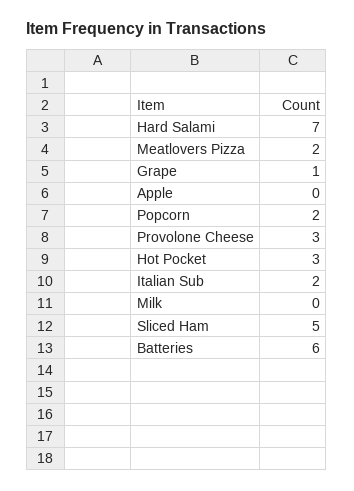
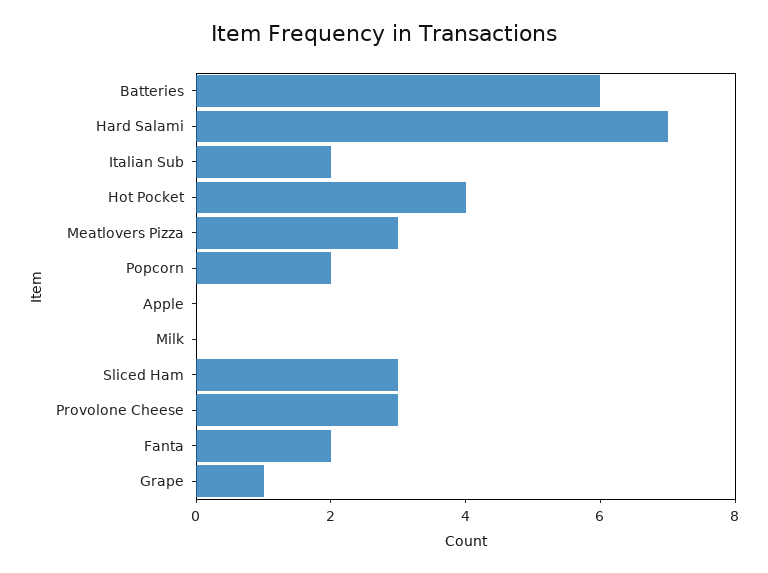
Meatlovers Pizza: 2 -> 3
Hot Pocket: 3 -> 4
Sliced Ham: 5 -> 3
Fanta: none -> 2

